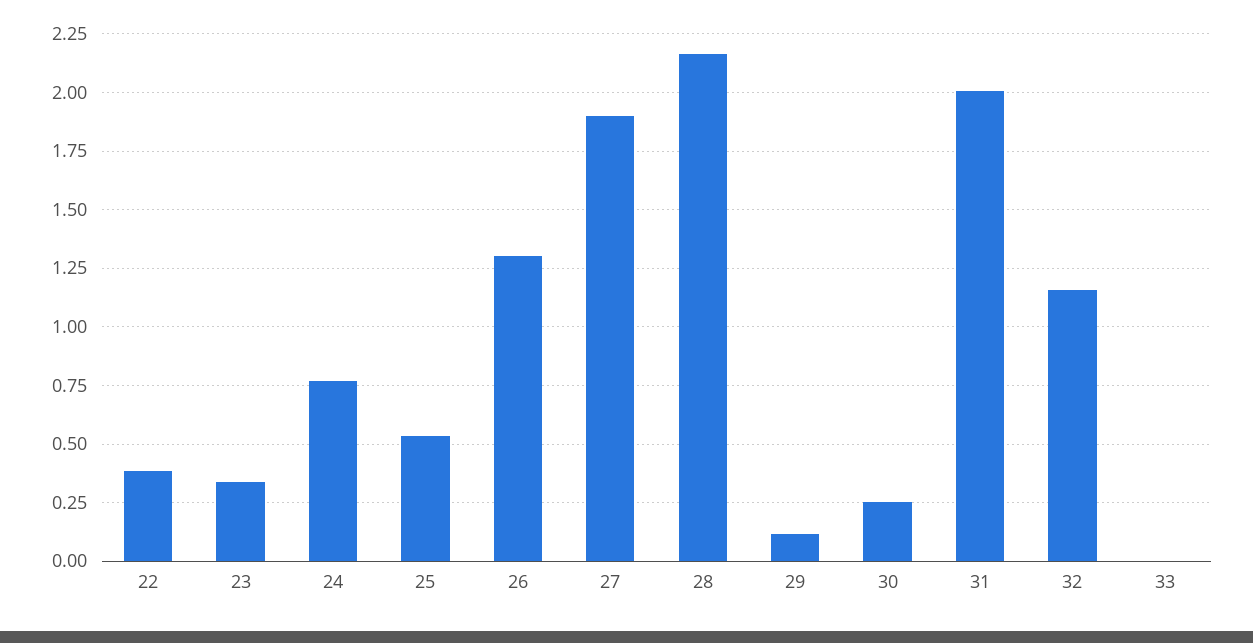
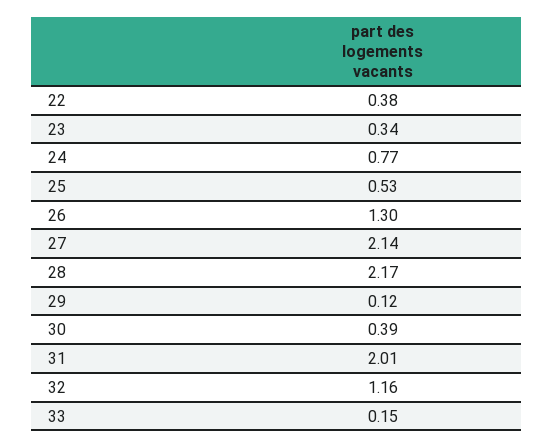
27: 1.9 -> 2.14
30: 0.25 -> 0.39
33: 0 -> 0.15

